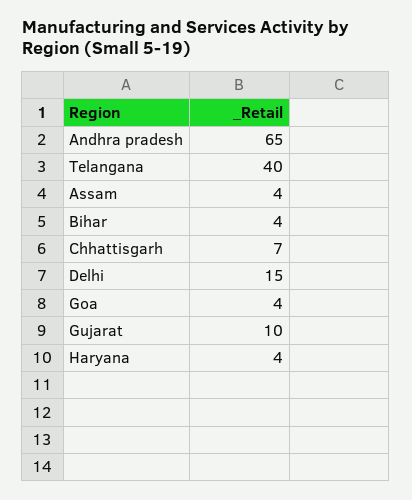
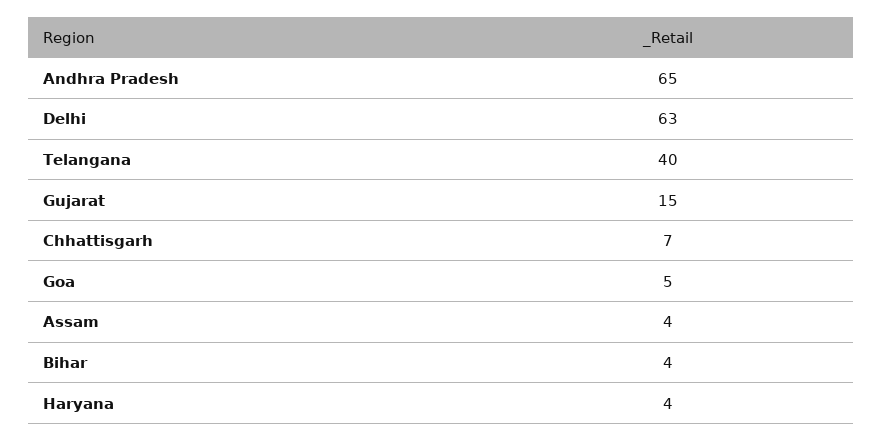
Delhi: 15 -> 63
Goa: 4 -> 5
Gujarat: 10 -> 15

